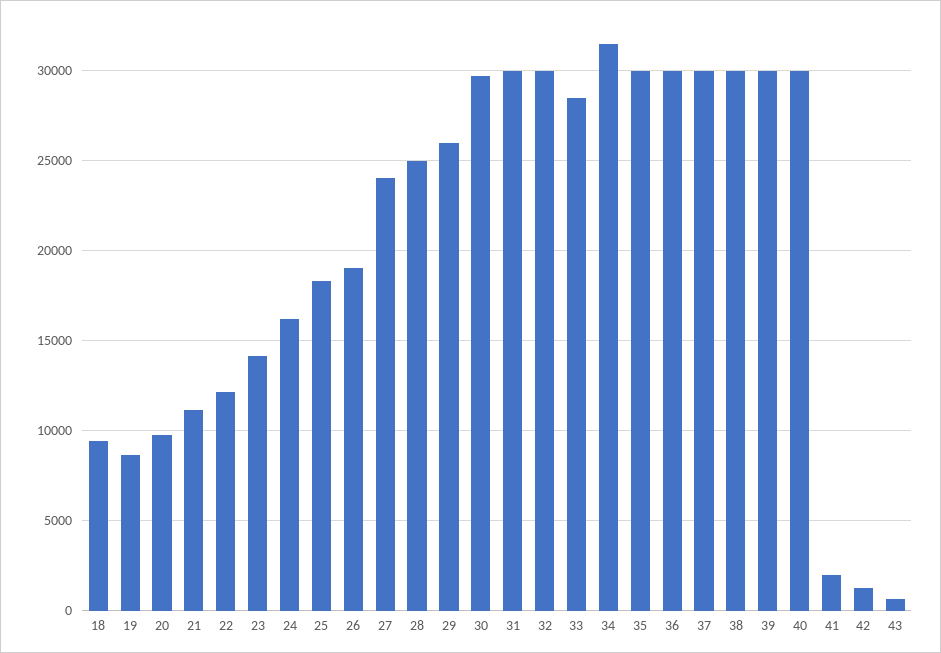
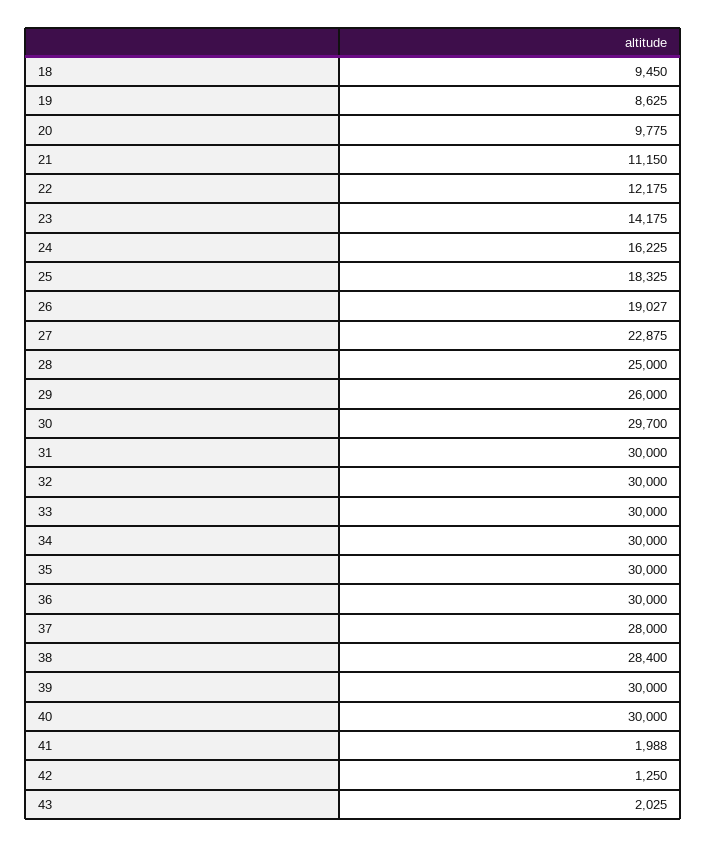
27: 24000 -> 22875
33: 28500 -> 30000
34: 31500 -> 30000
37: 30000 -> 28000
38: 30000 -> 28400
43: 500 -> 2025

